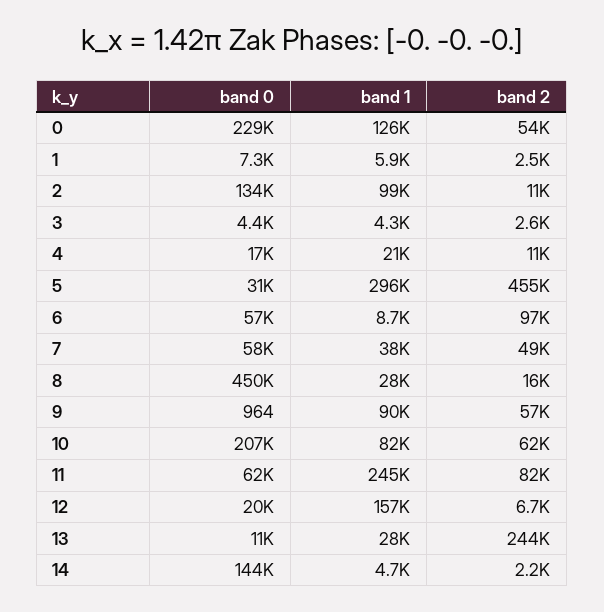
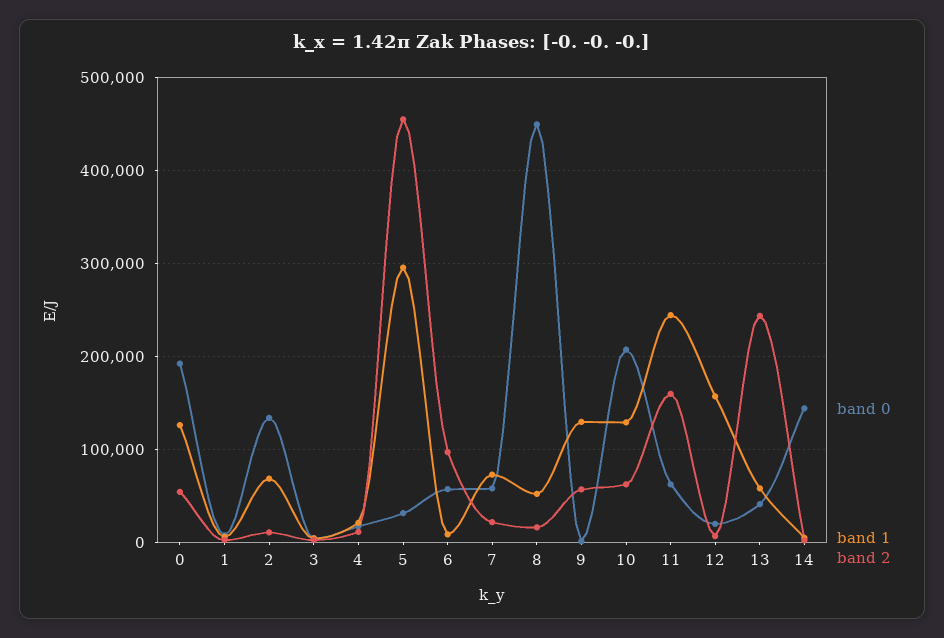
band 0, 0: 229000 -> 190000
band 1, 2: 99000 -> 70000
band 1, 7: 38000 -> 70000
band 2, 7: 49000 -> 20000
band 1, 8: 28000 -> 50000
band 1, 9: 90000 -> 130000
band 1, 10: 82000 -> 130000
band 2, 11: 82000 -> 160000
band 0, 13: 11000 -> 40000
band 1, 13: 28000 -> 60000

